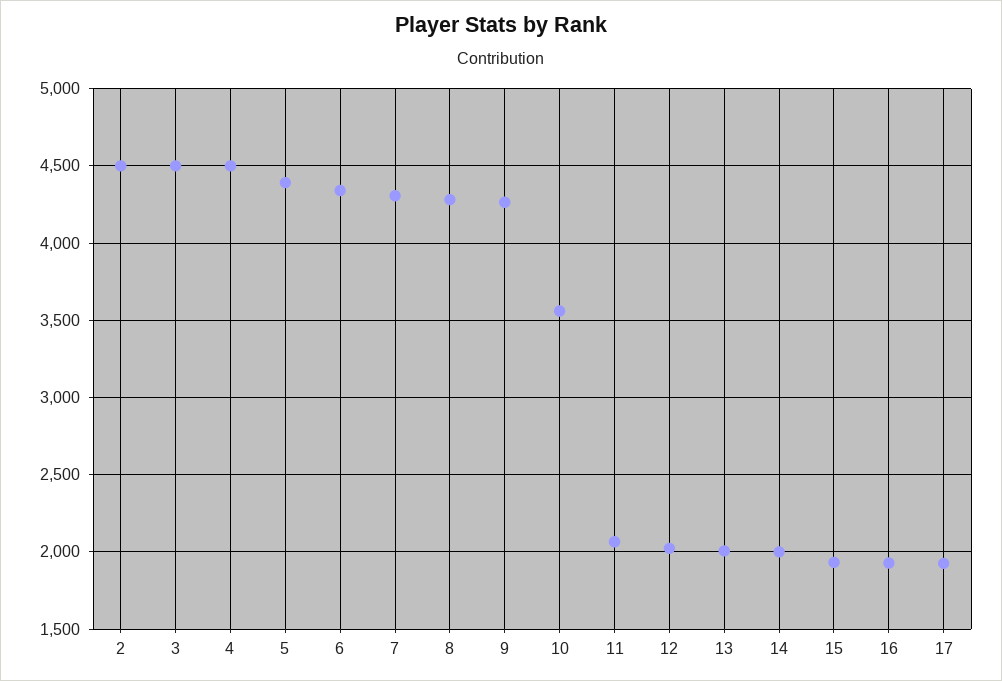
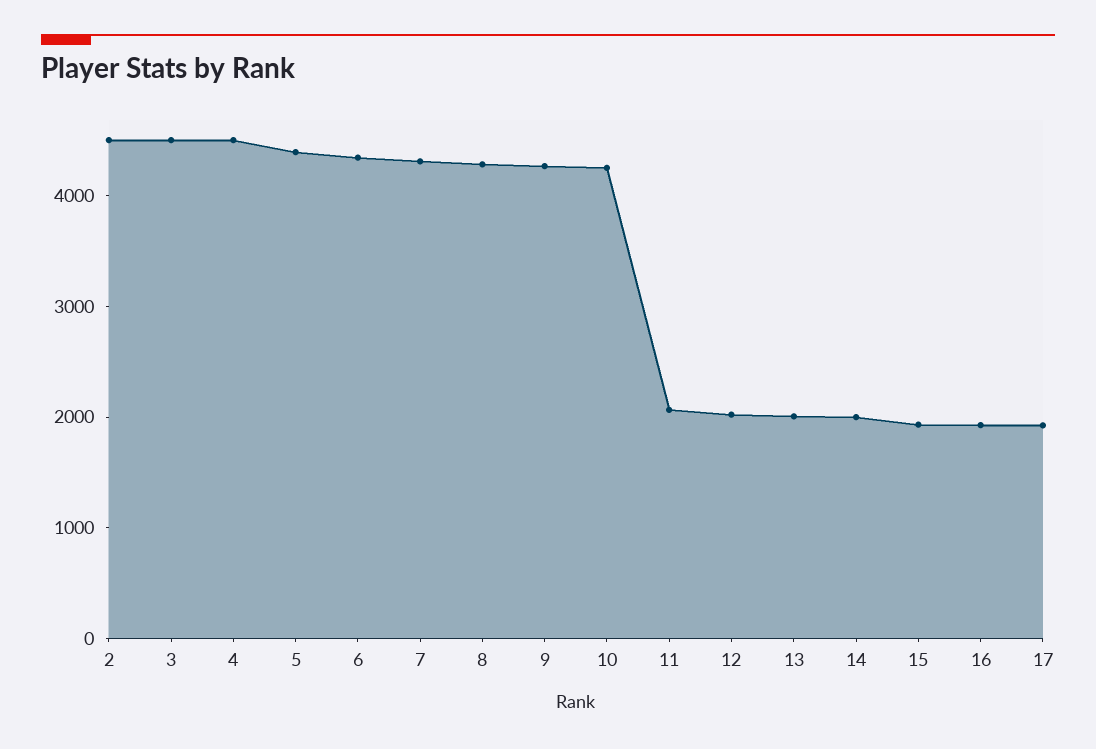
10: 3550 -> 4200

